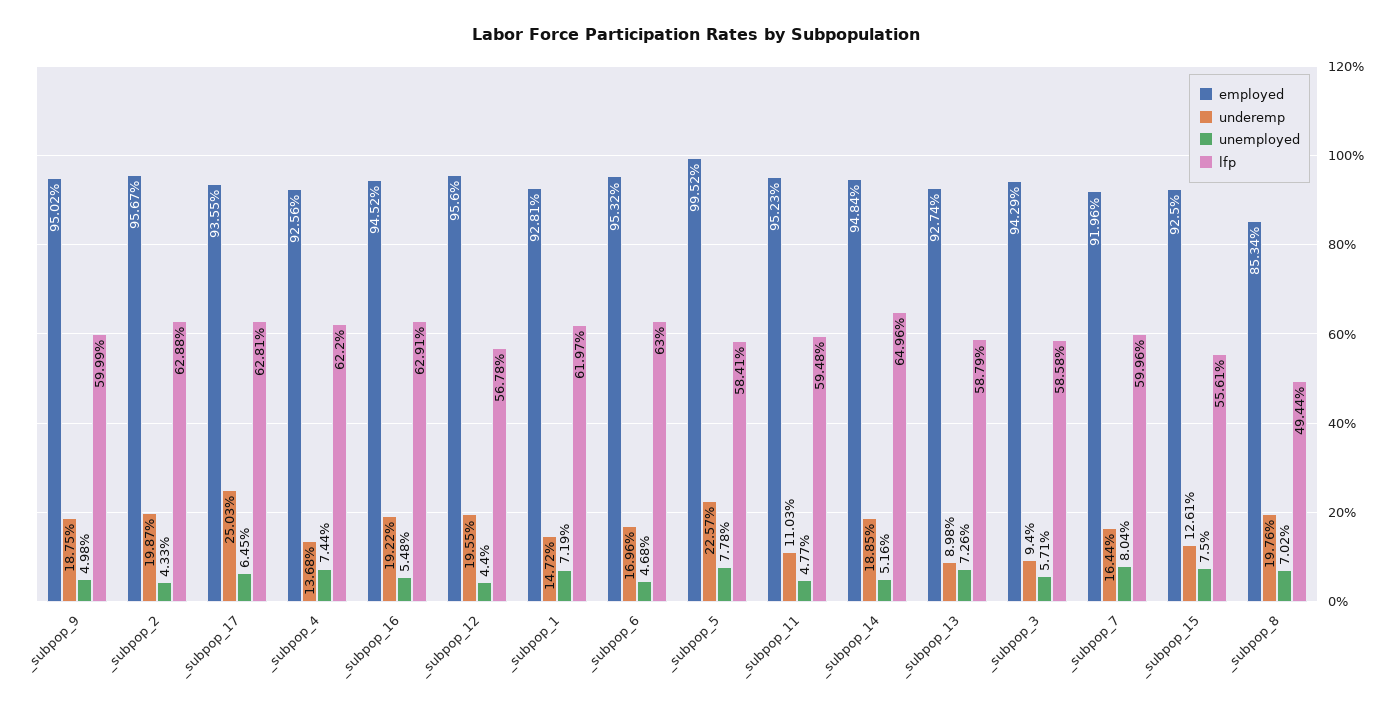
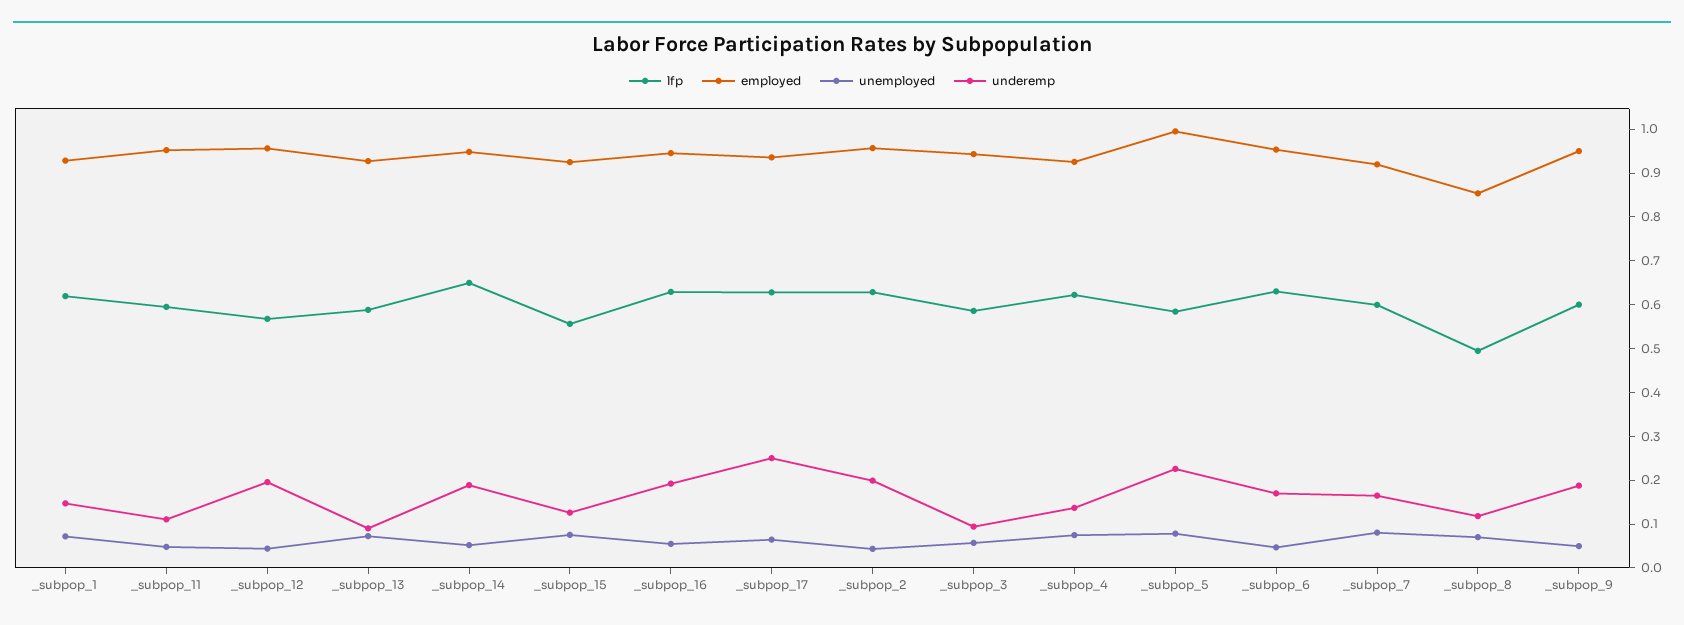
underemp, _subpop_8: 0.1976 -> 0.12

